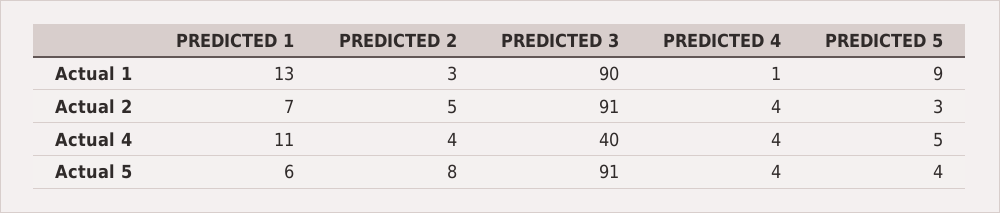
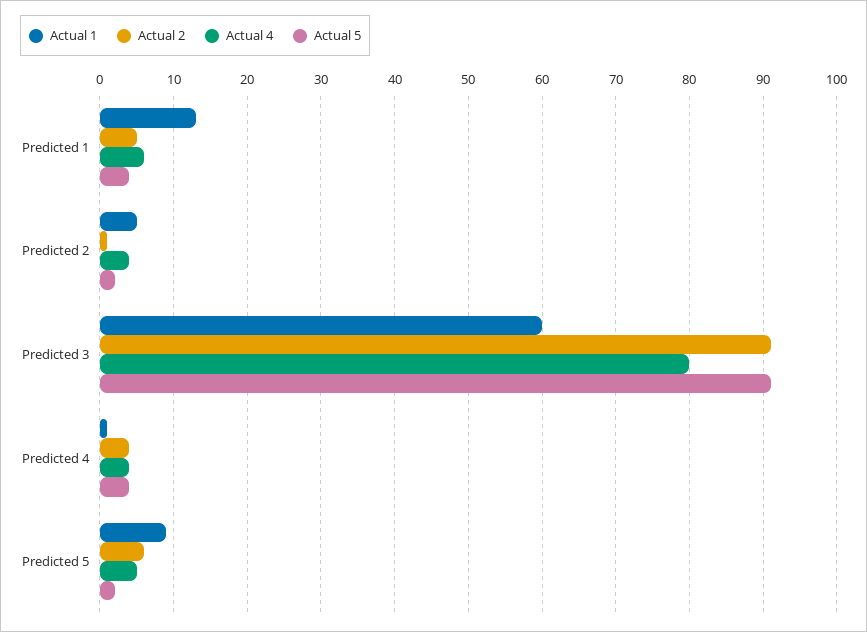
Actual 1, PREDICTED 2: 3 -> 5
Actual 1, PREDICTED 3: 90 -> 60
Actual 2, PREDICTED 1: 7 -> 5
Actual 2, PREDICTED 2: 5 -> 1
Actual 2, PREDICTED 5: 3 -> 6
Actual 4, PREDICTED 1: 11 -> 6
Actual 4, PREDICTED 3: 40 -> 80
Actual 5, PREDICTED 1: 6 -> 4
Actual 5, PREDICTED 2: 8 -> 2
Actual 5, PREDICTED 5: 4 -> 2

